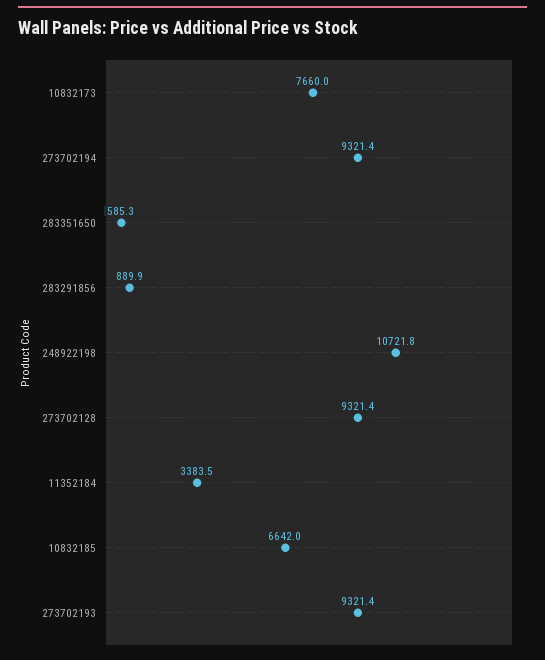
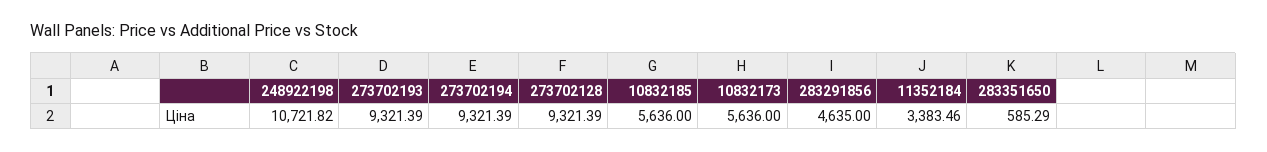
10832173: 7660 -> 5636
283291856: 889.9 -> 4635
10832185: 6642 -> 5636

